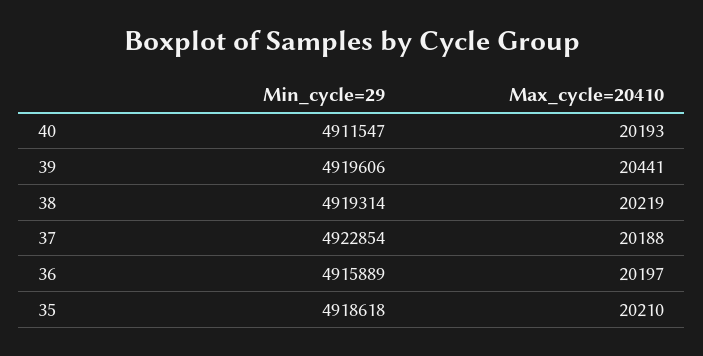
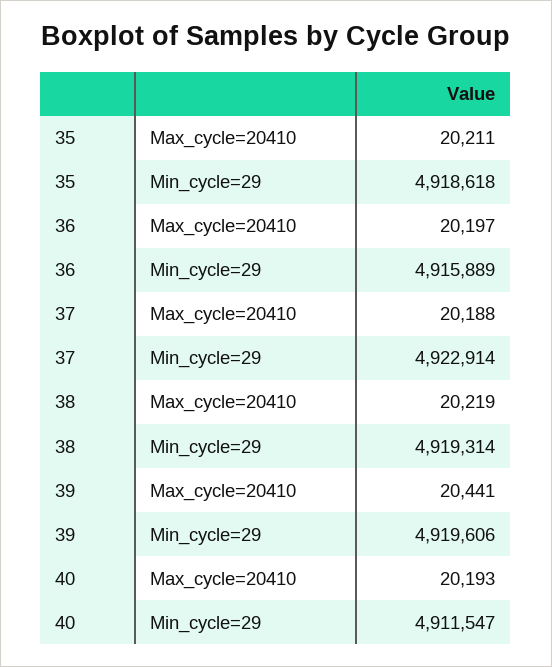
Min_cycle=29, 37: 4922854 -> 4922914
Max_cycle=20410, 35: 20210 -> 20211

